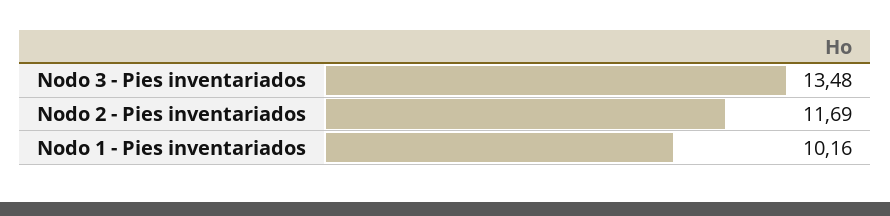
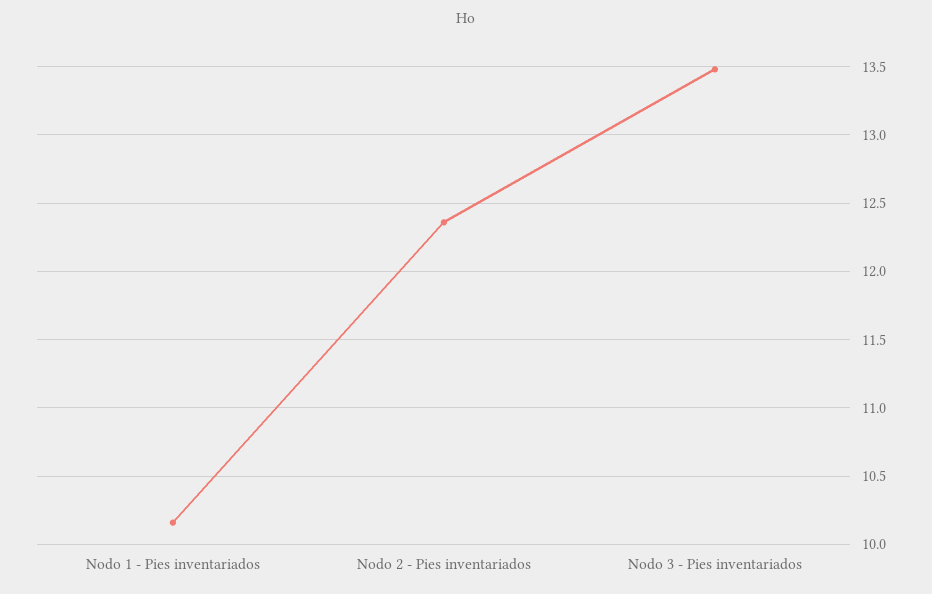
Nodo 2 - Pies inventariados: 11.69 -> 12.35

